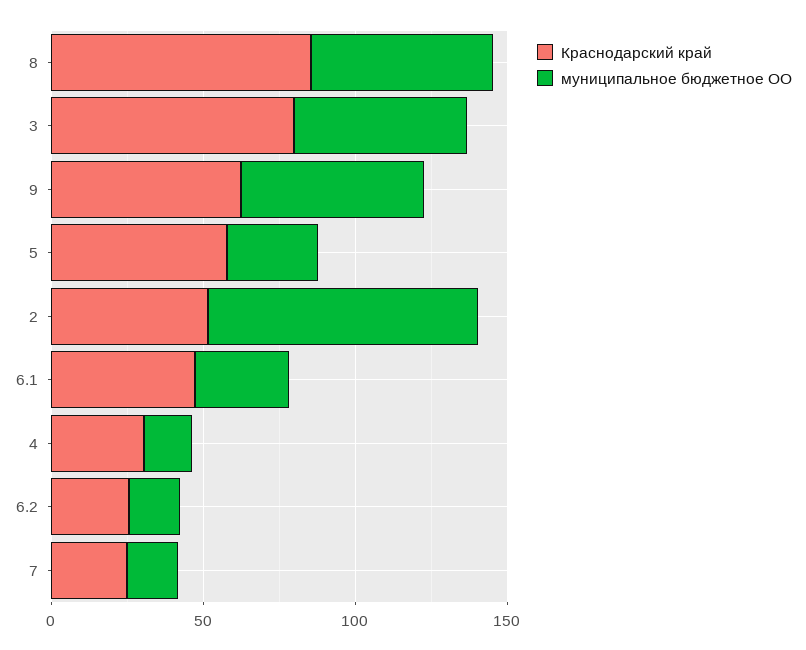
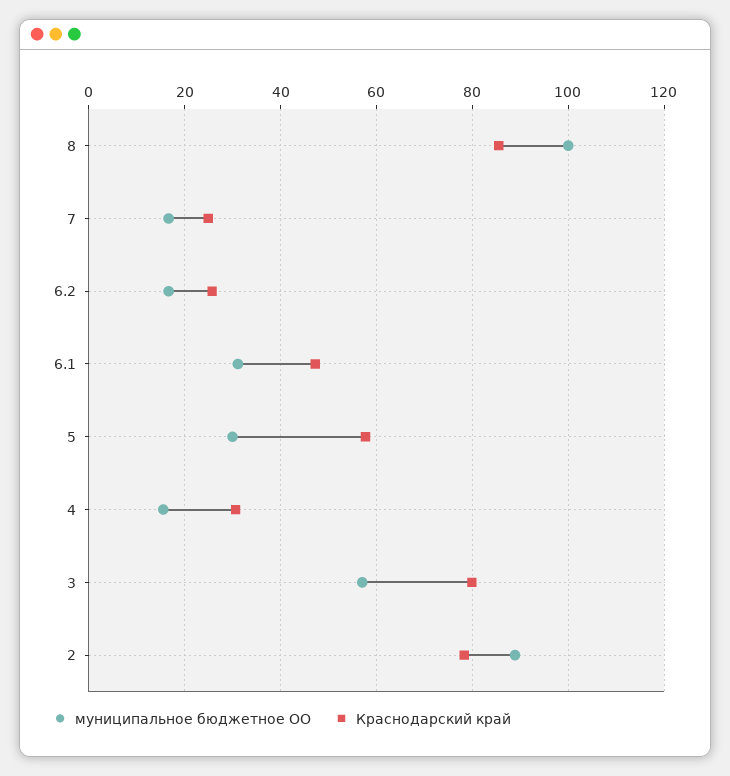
муниципальное бюджетное ОО, 8: 60 -> 100
Краснодарский край, 9: 60 -> none
муниципальное бюджетное ОО, 9: 60 -> none
Краснодарский край, 2: 50 -> 78

